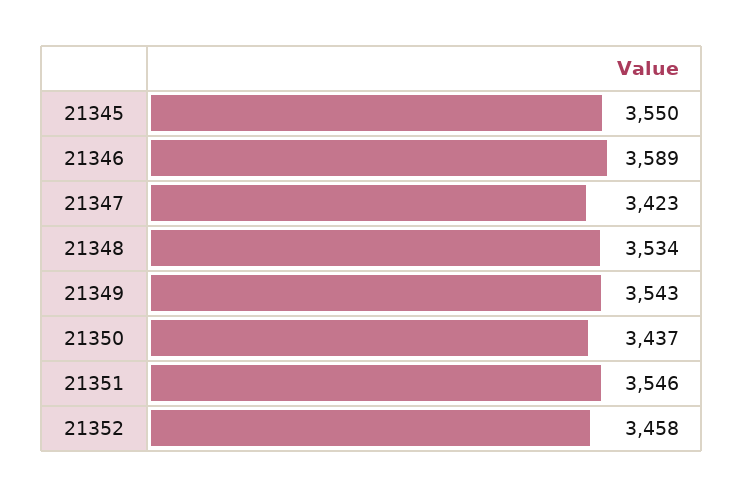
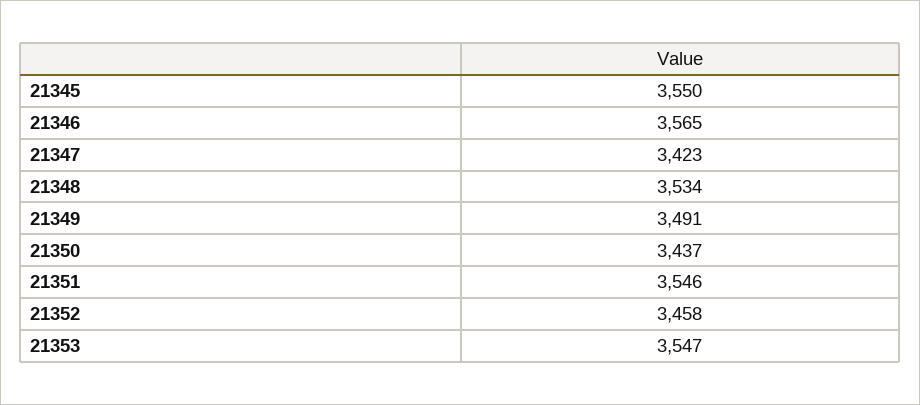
21346: 3589 -> 3565
21349: 3543 -> 3491
21353: none -> 3547

